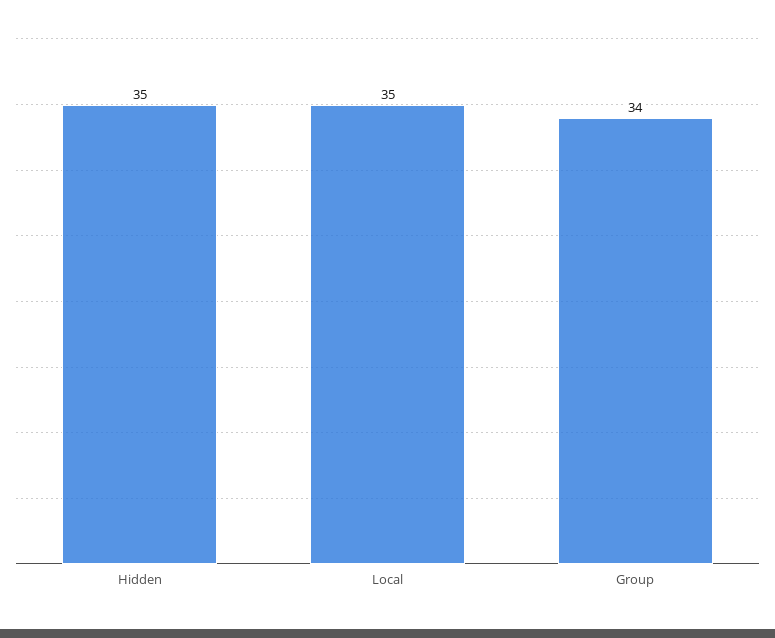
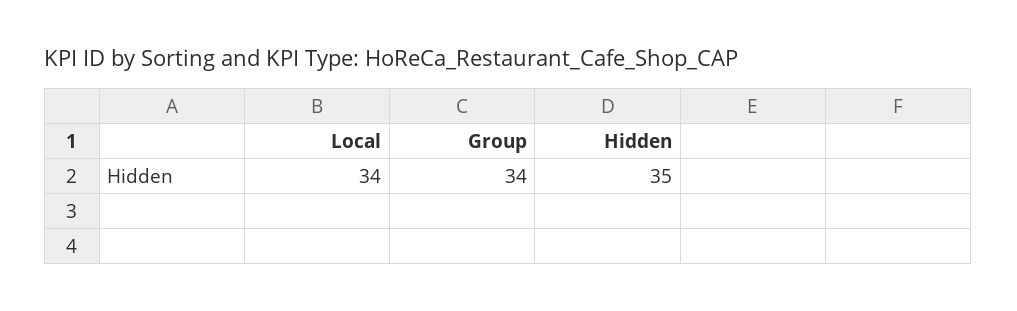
Local: 35 -> 34

